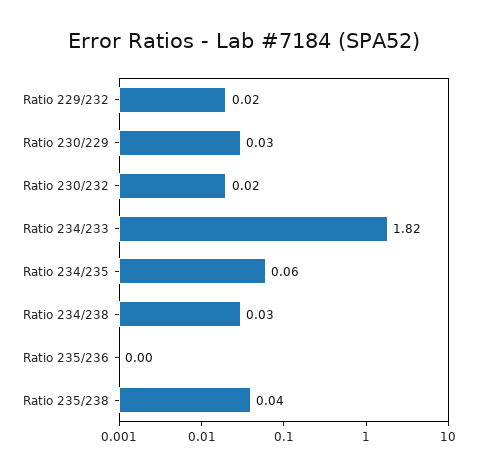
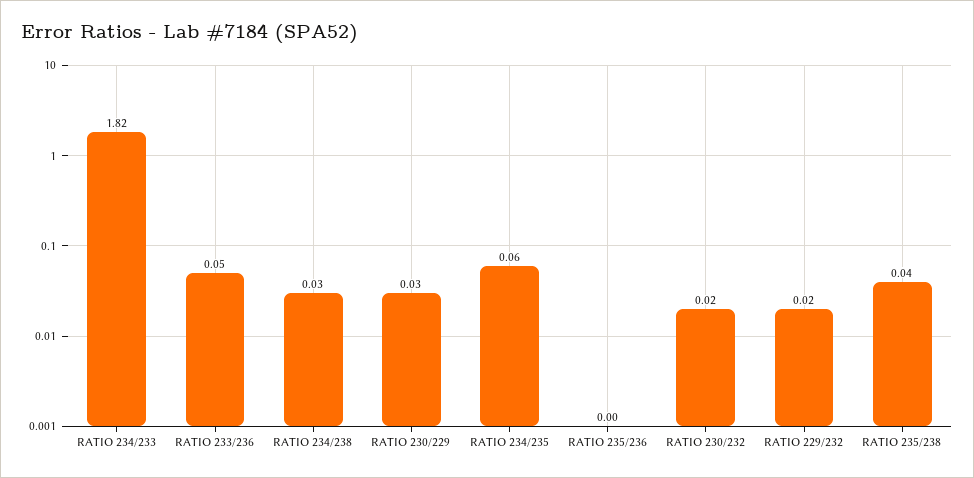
RATIO 233/236: none -> 0.05

